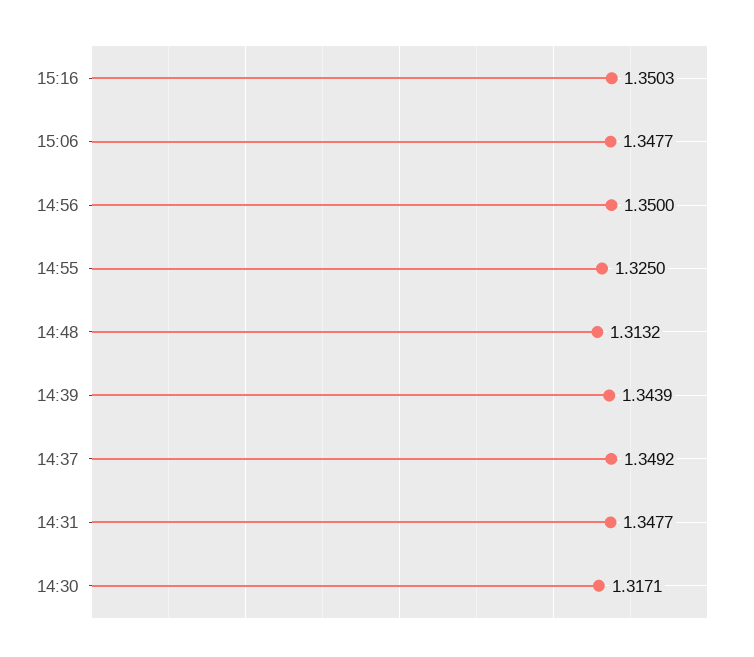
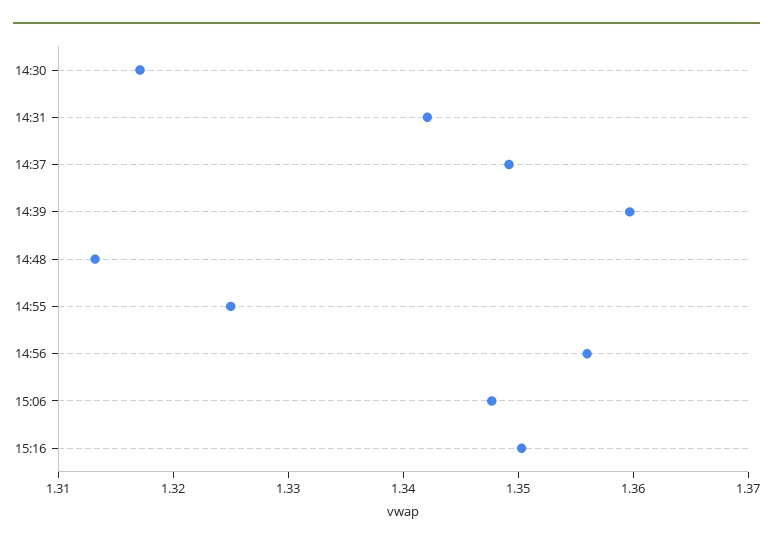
14:56: 1.35 -> 1.356
14:39: 1.3439 -> 1.36
14:31: 1.3477 -> 1.342

